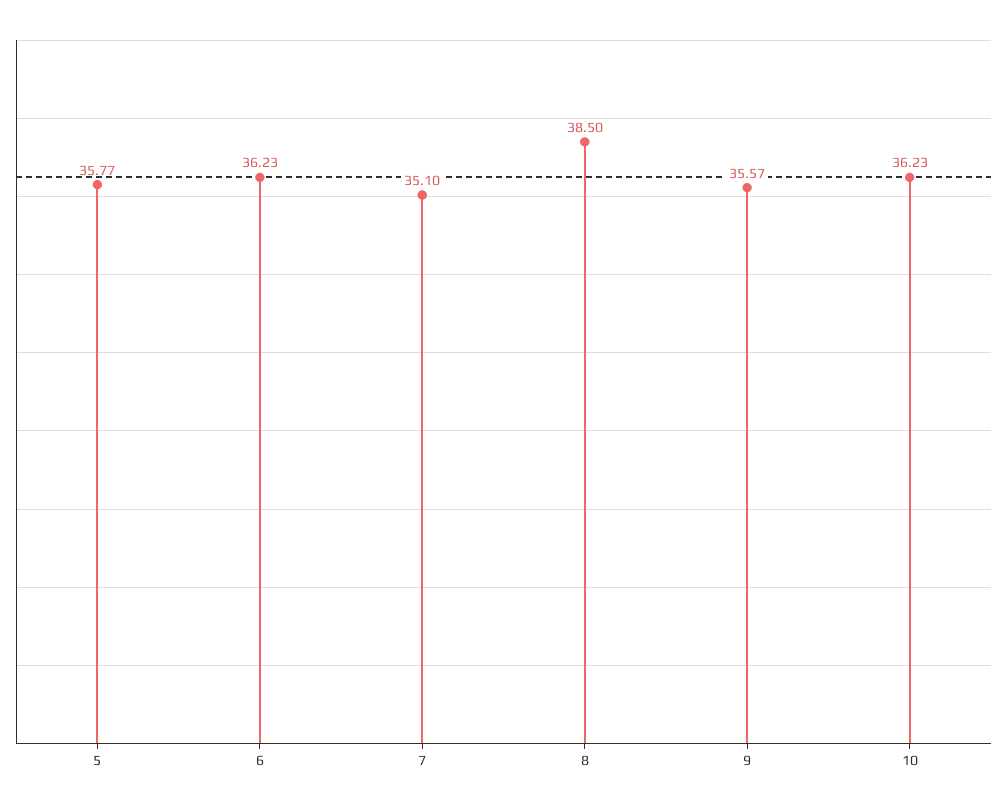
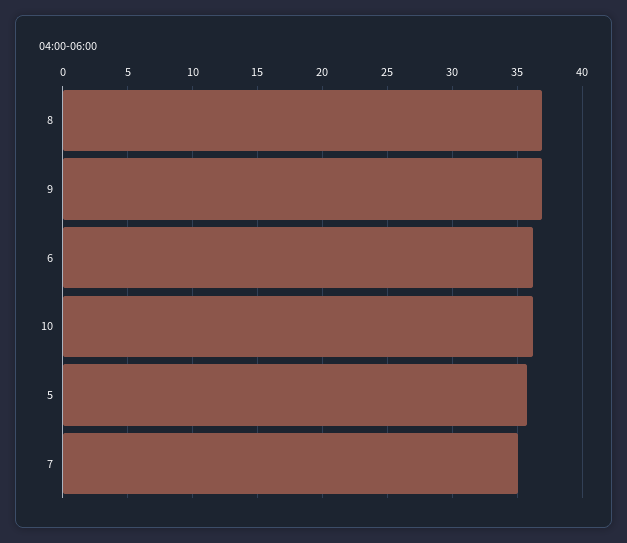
8: 38.5 -> 37
9: 35.57 -> 37

